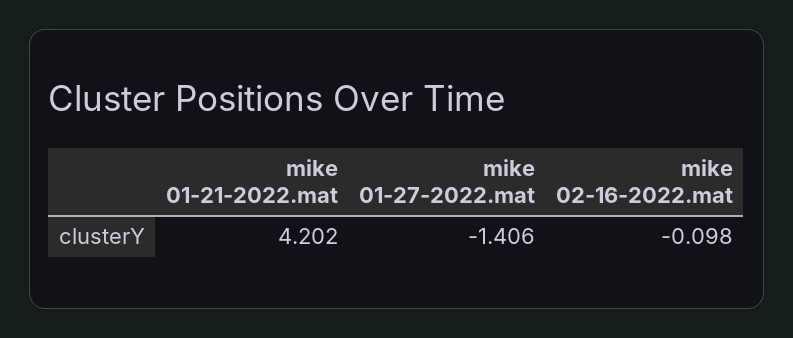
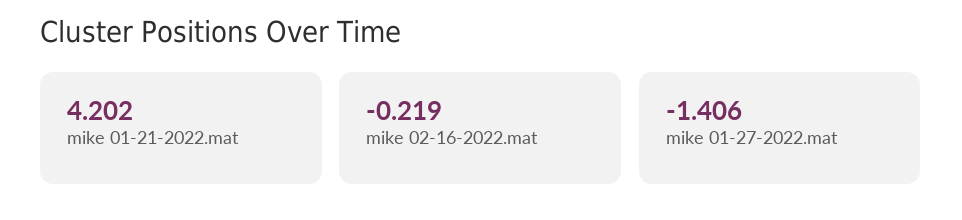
mike 02-16-2022.mat: -0.098 -> -0.219

